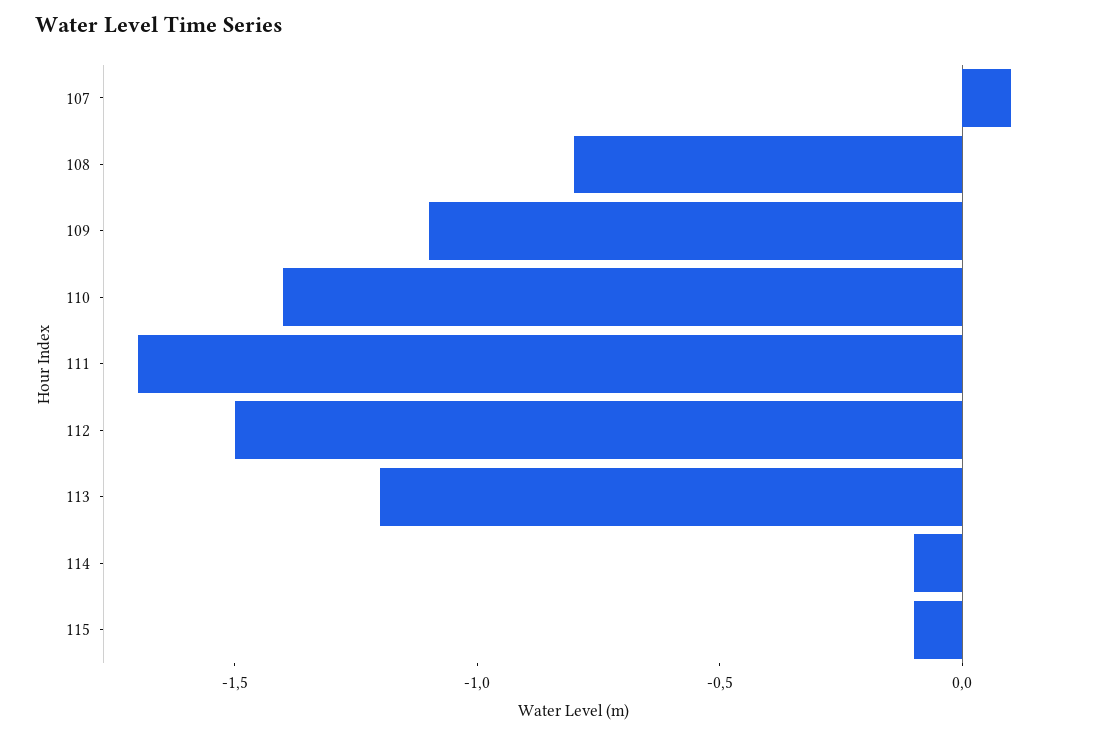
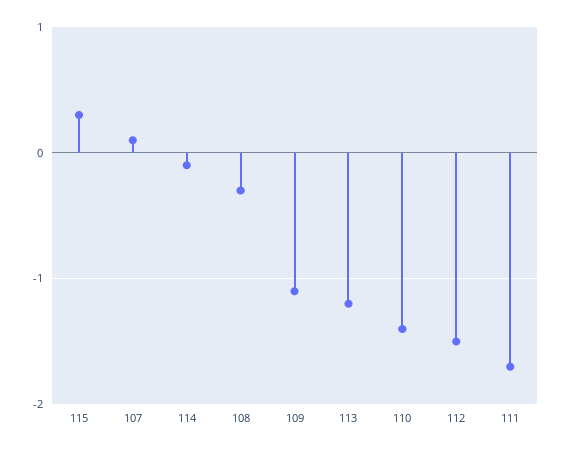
108: -0.8 -> -0.3
115: -0.1 -> 0.3

